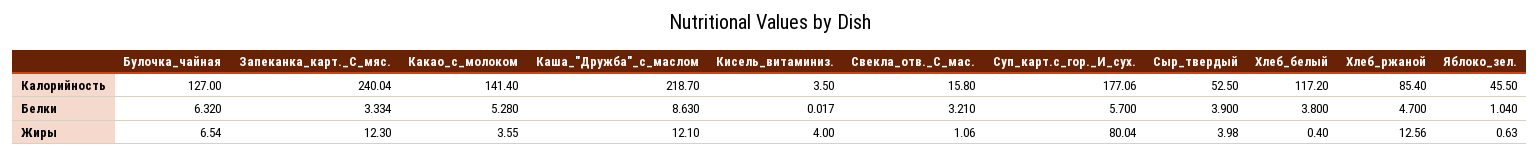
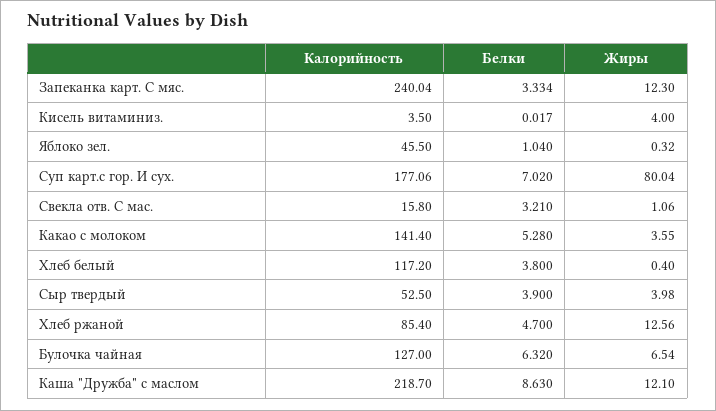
Суп_карт.с_гор._И_сух., Белки: 5.7 -> 7.02
Яблоко_зел., Жиры: 0.63 -> 0.32

